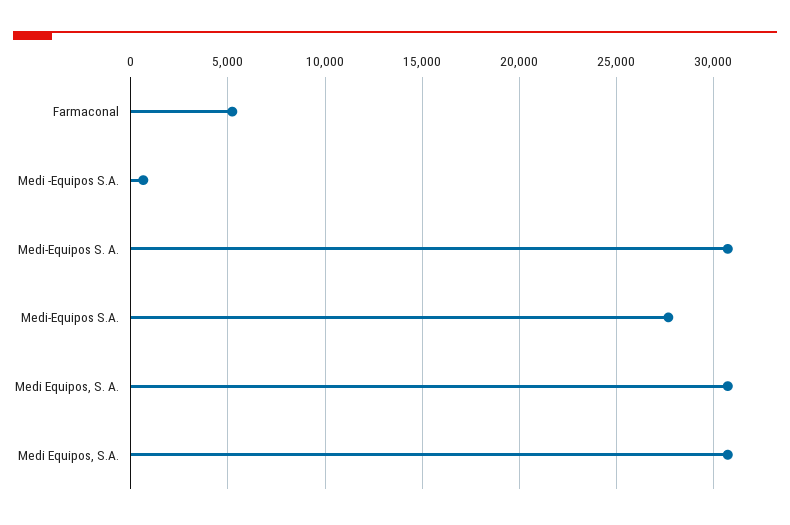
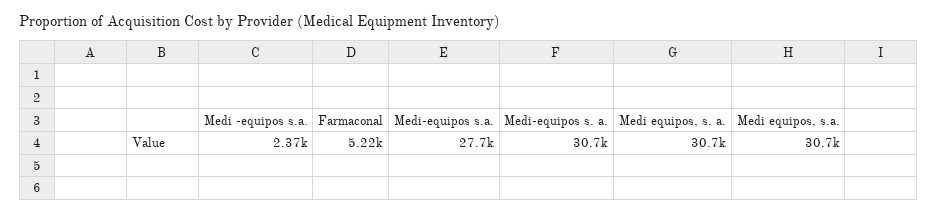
Medi -Equipos S.A.: 500 -> 2370

